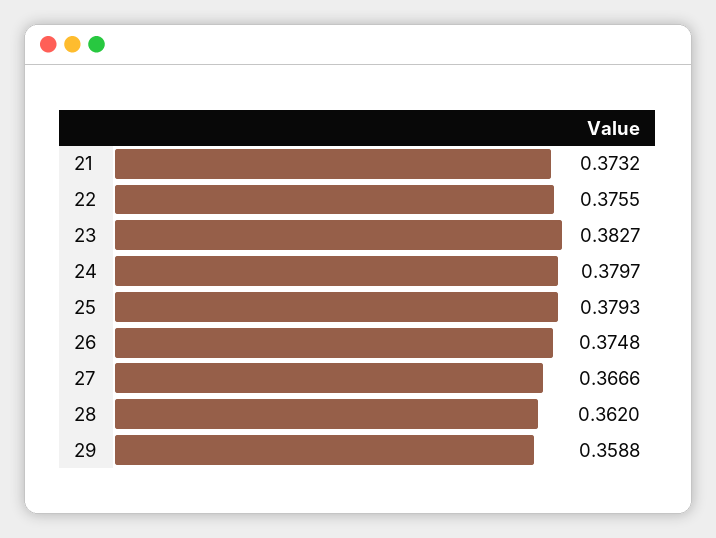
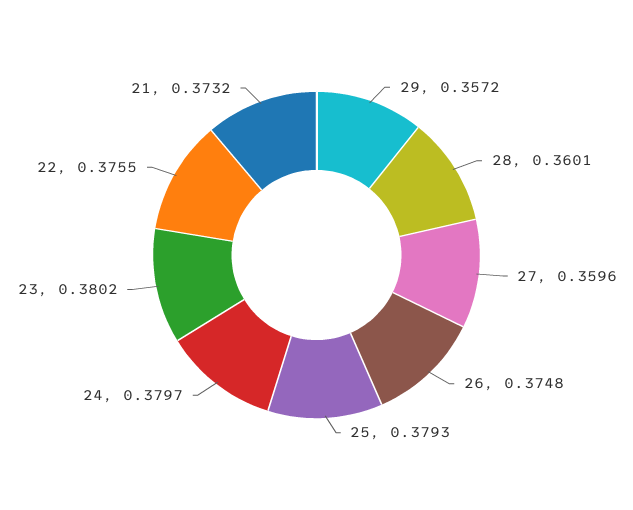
23: 0.3827 -> 0.3802
27: 0.3666 -> 0.3596
28: 0.362 -> 0.3601
29: 0.3588 -> 0.3572

